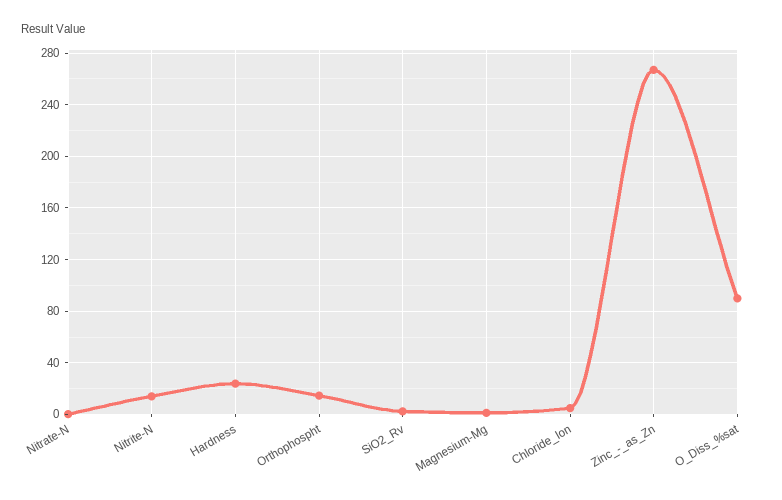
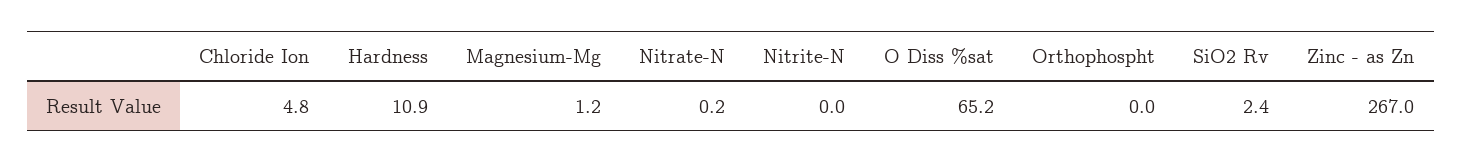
Nitrite-N: 15 -> 0
Hardness: 25 -> 10.9
Orthophospht: 15 -> 0
O_Diss_%sat: 90 -> 65.2

